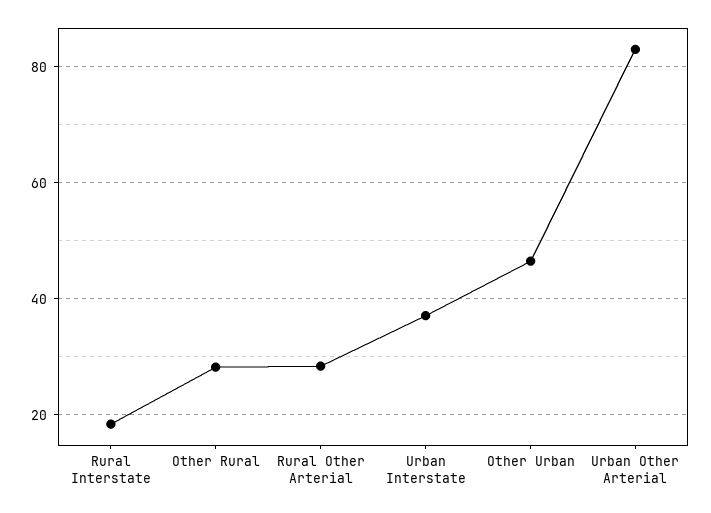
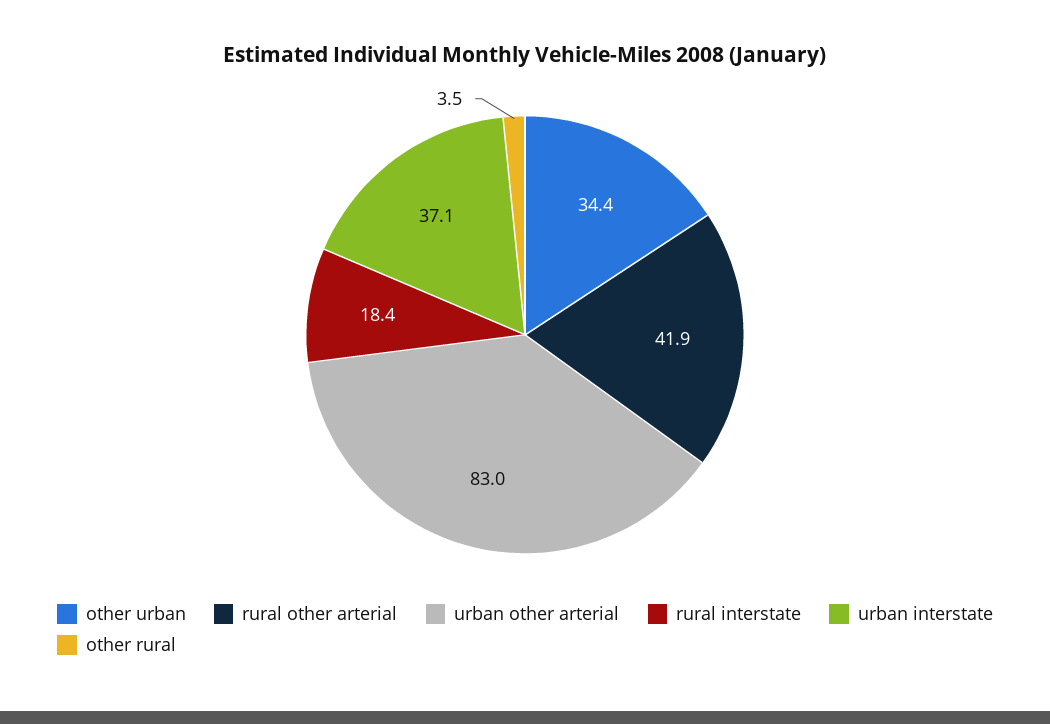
Other Rural: 28 -> 3.5
Rural Other Arterial: 28 -> 41.9
Other Urban: 46 -> 34.4

